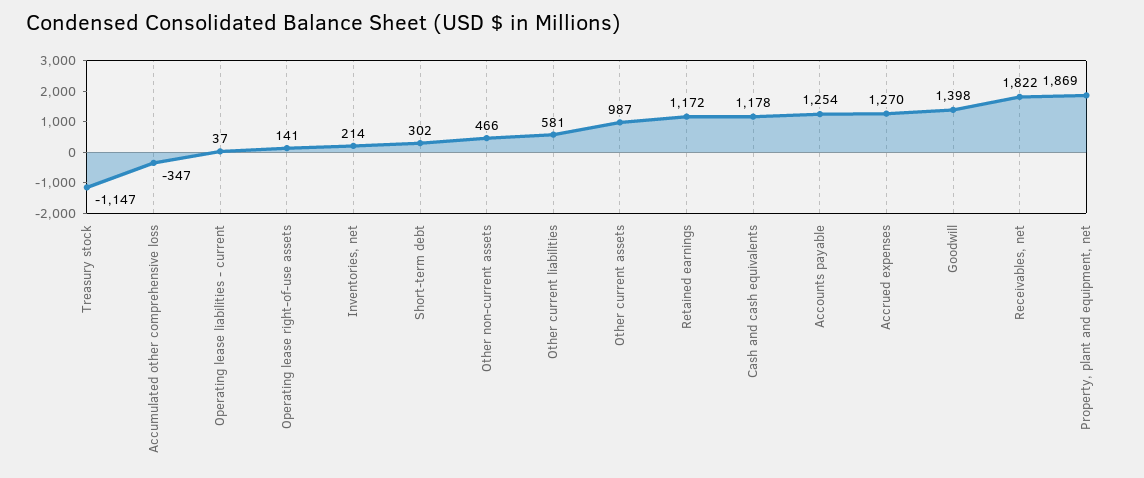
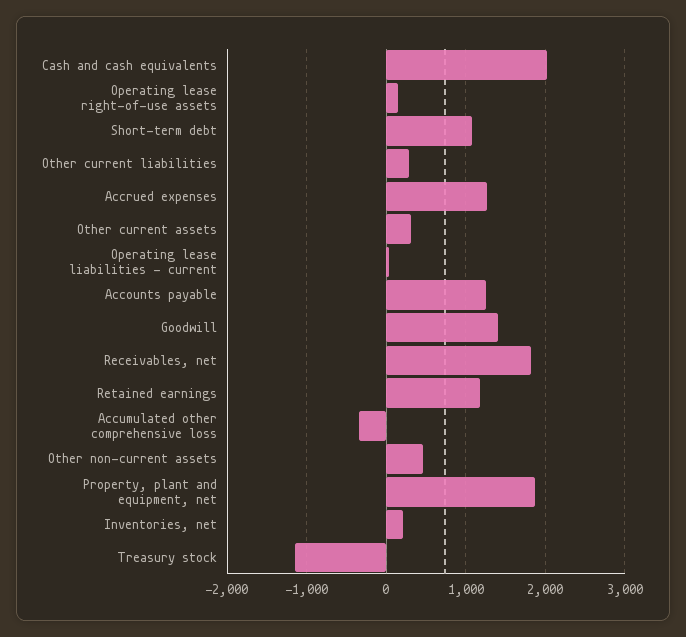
Short-term debt: 302 -> 1100
Other current liabilities: 581 -> 300
Other current assets: 987 -> 300
Cash and cash equivalents: 1178 -> 2000

